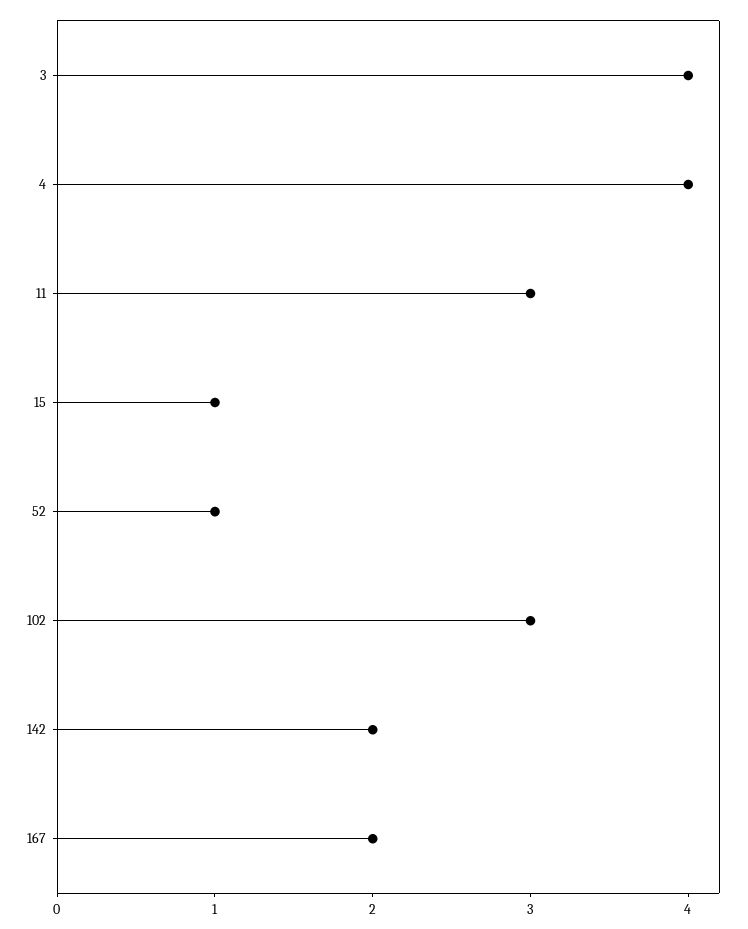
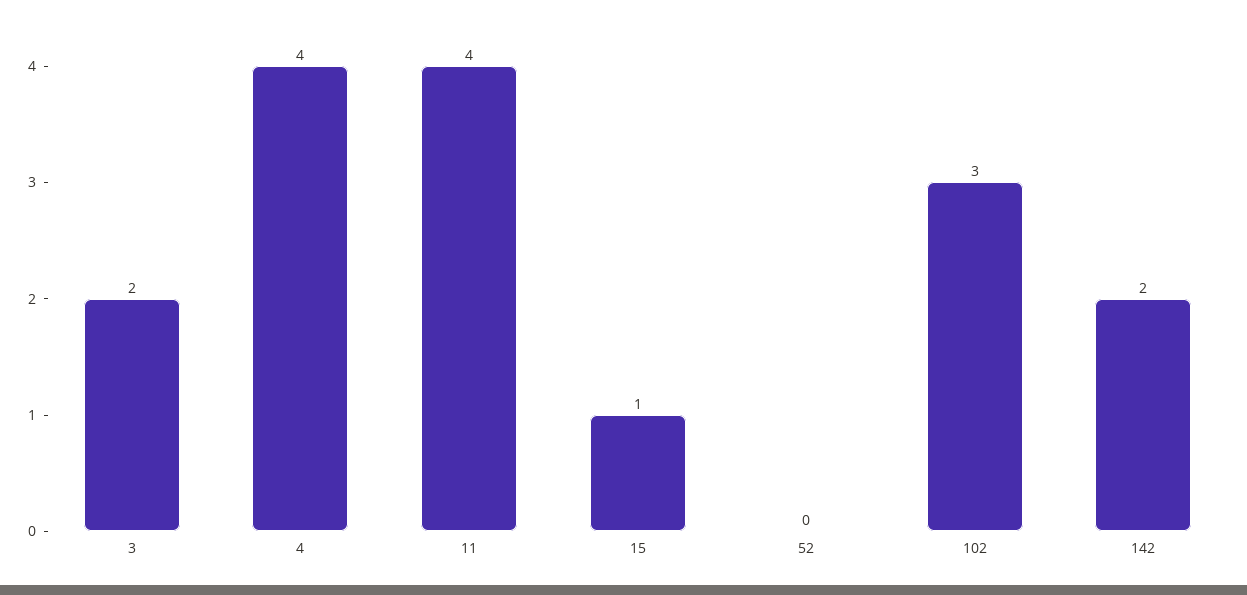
3: 4 -> 2
11: 3 -> 4
52: 1 -> 0
167: 2 -> none

